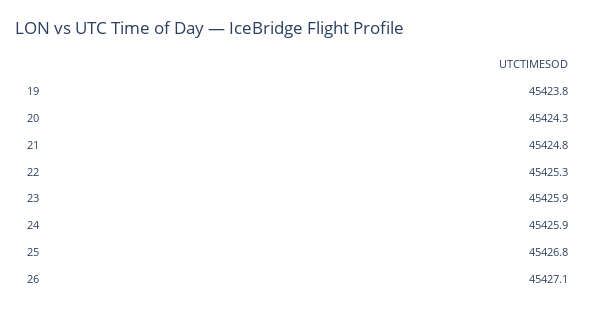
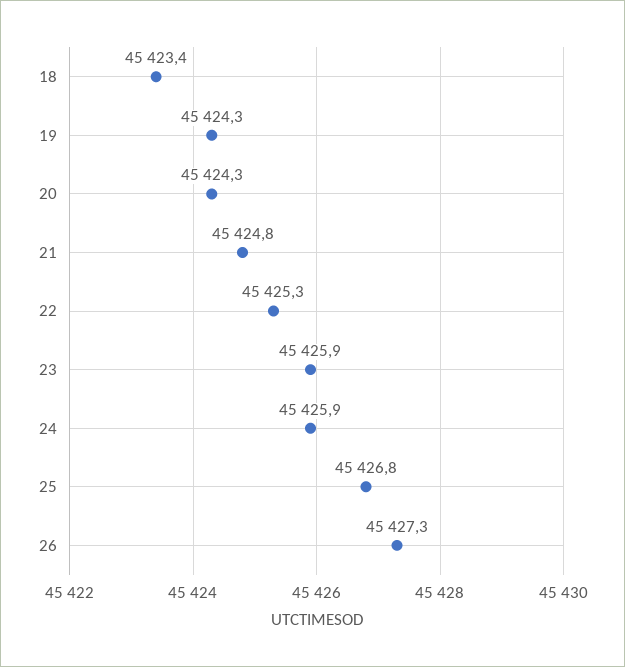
19: 45423.8 -> 45424.3
26: 45427.1 -> 45427.3
18: none -> 45423.4

